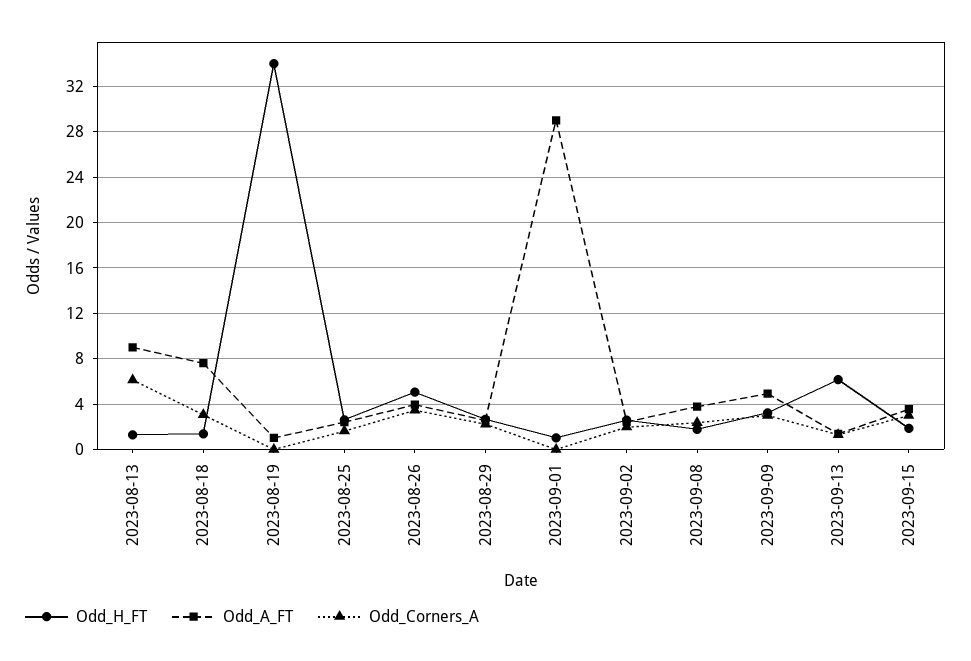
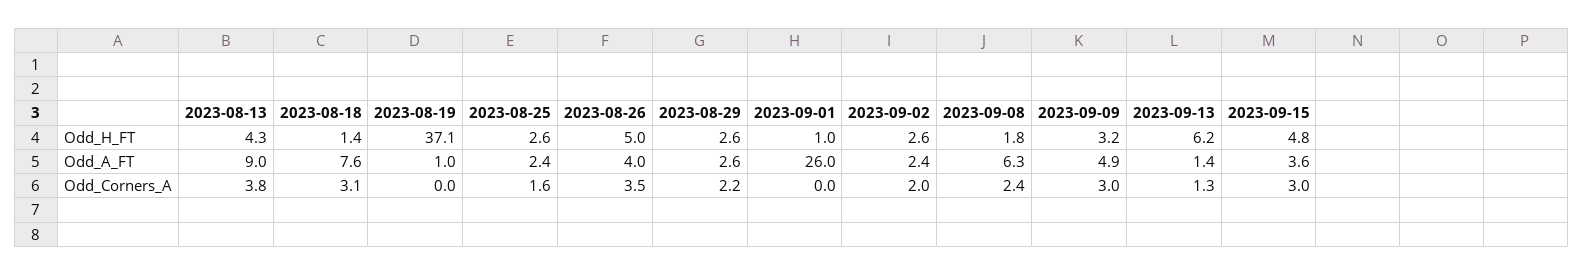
Odd_H_FT, 2023-08-13: 1 -> 4.3
Odd_Corners_A, 2023-08-13: 6 -> 3.8
Odd_H_FT, 2023-08-19: 34 -> 37.1
Odd_A_FT, 2023-09-01: 29 -> 26
Odd_A_FT, 2023-09-08: 4 -> 6.3
Odd_H_FT, 2023-09-15: 2 -> 4.8

